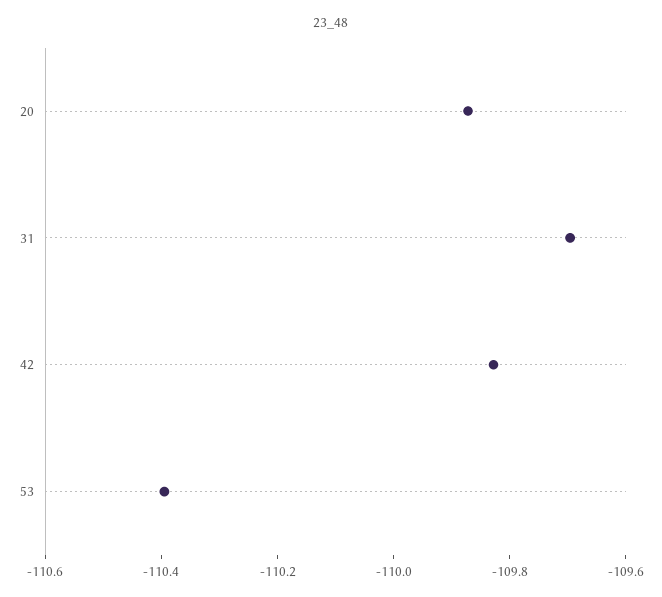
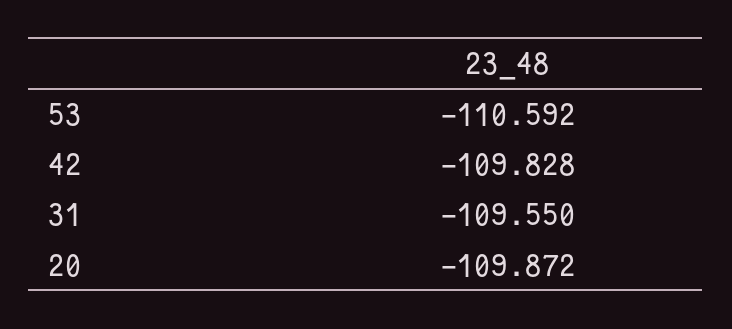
31: -109.7 -> -109.55
53: -110.4 -> -110.592

